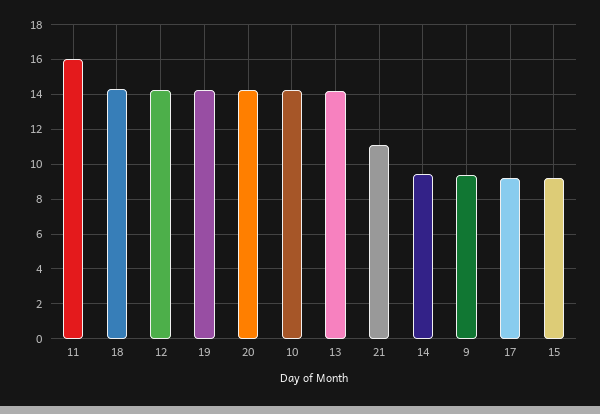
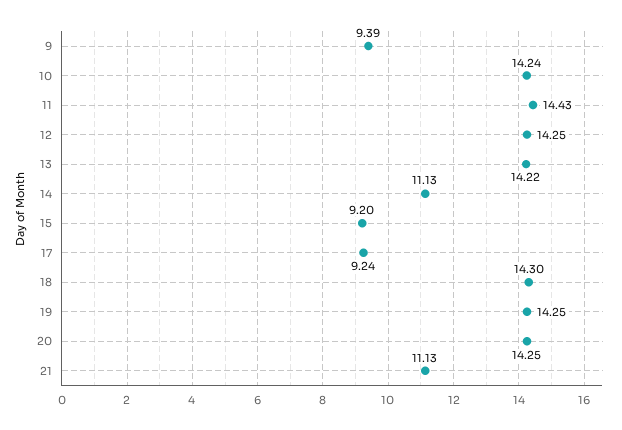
11: 16 -> 14.43
14: 9.5 -> 11.13

